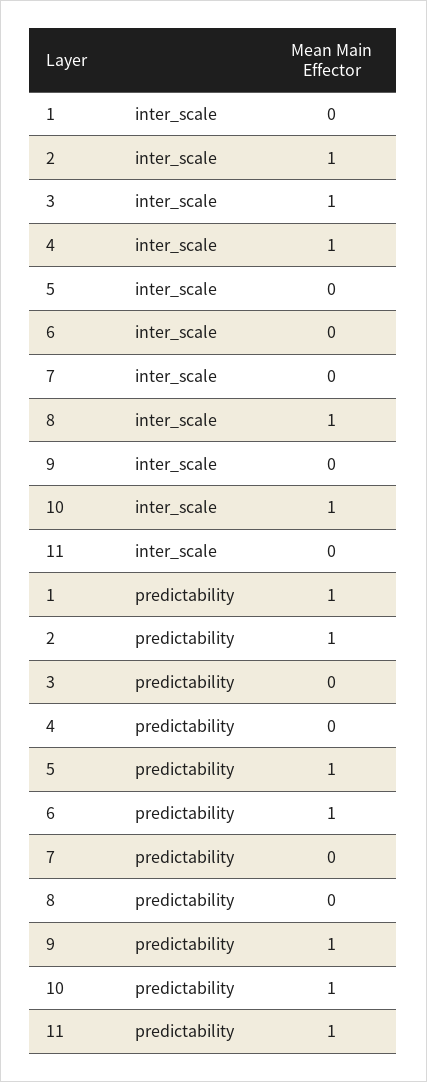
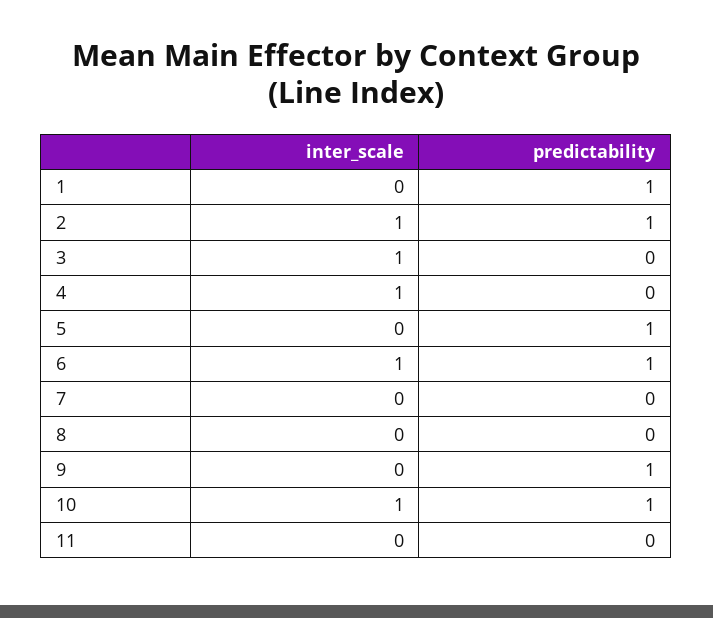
6, inter_scale: 0 -> 1
8, inter_scale: 1 -> 0
11, predictability: 1 -> 0

